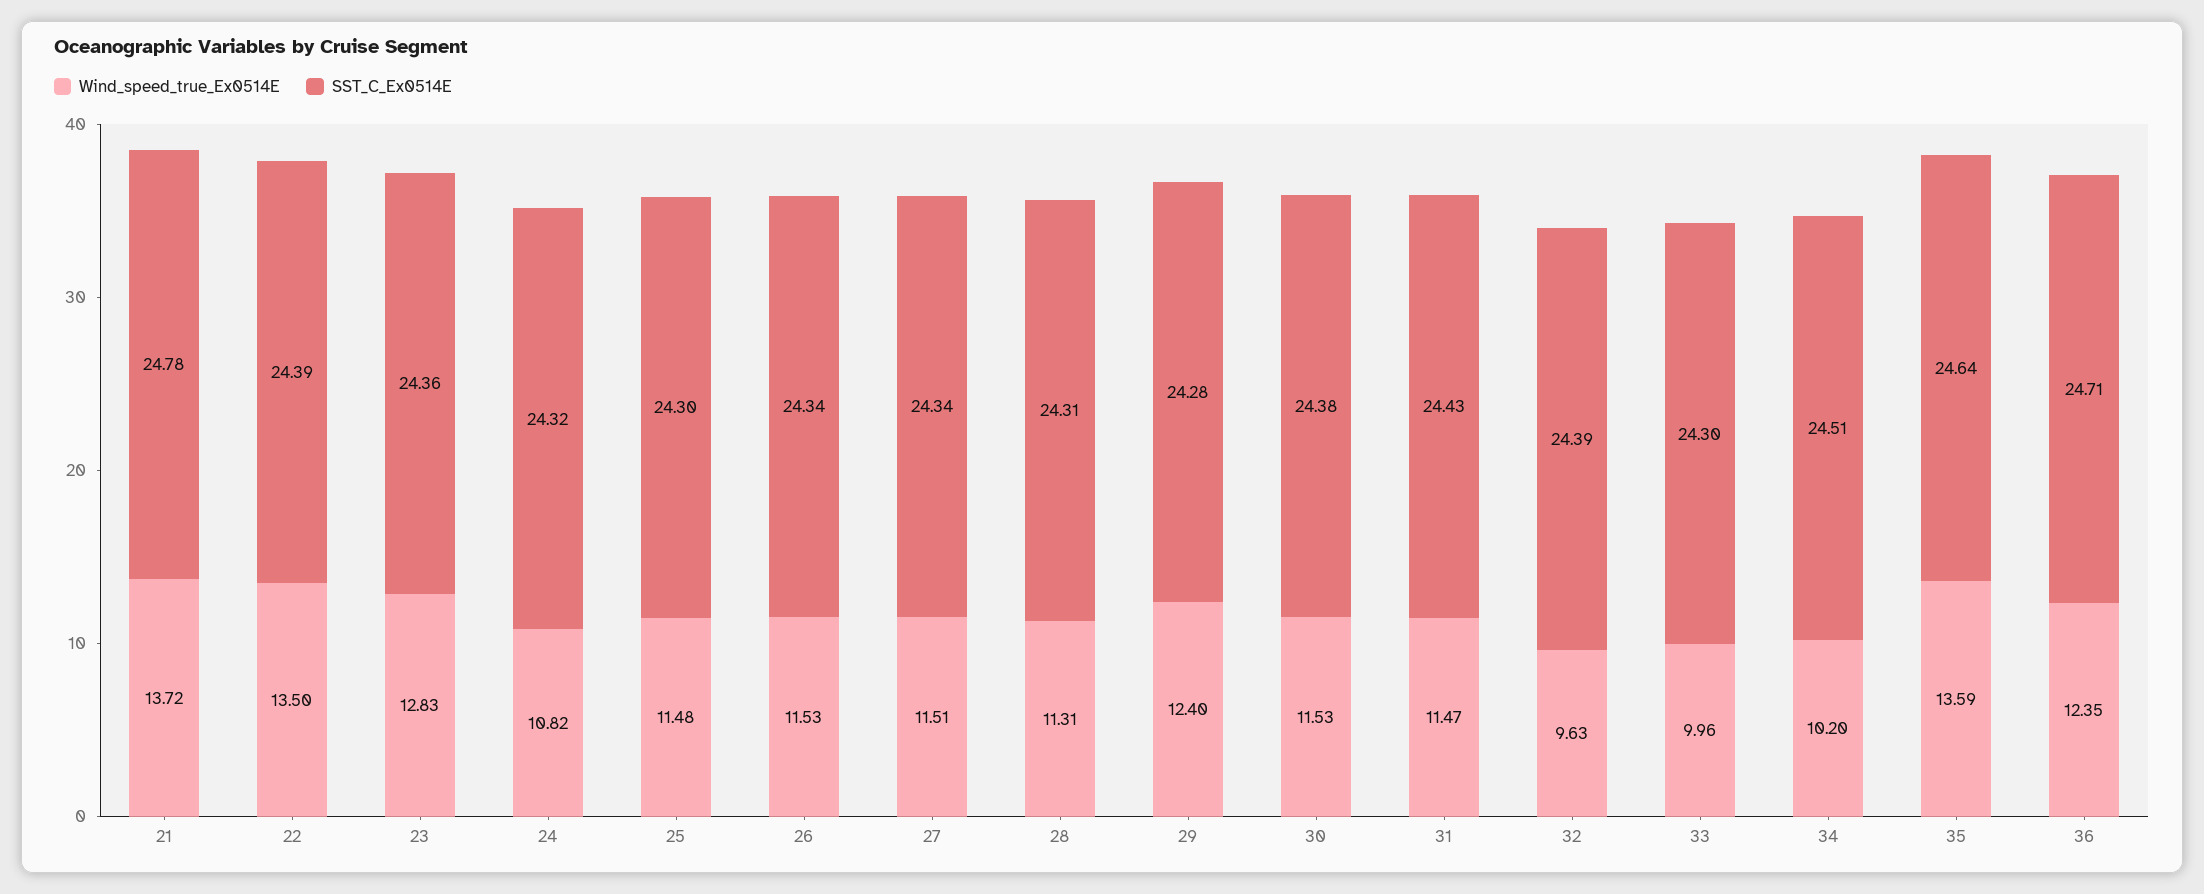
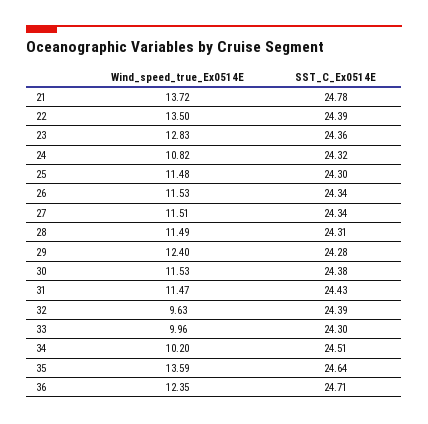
Wind_speed_true_Ex0514E, 28: 11.31 -> 11.49

